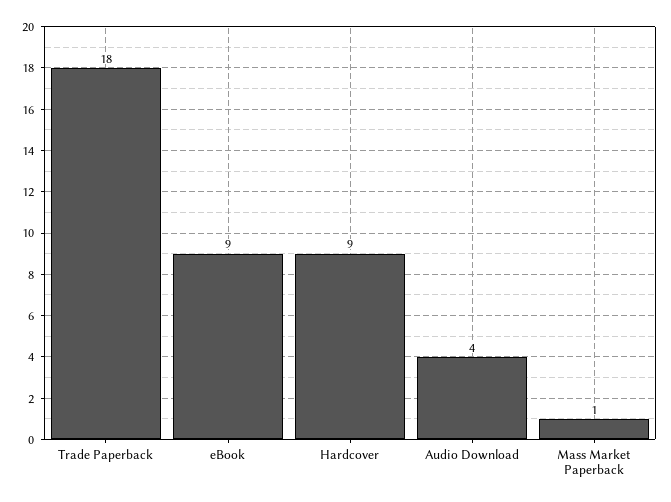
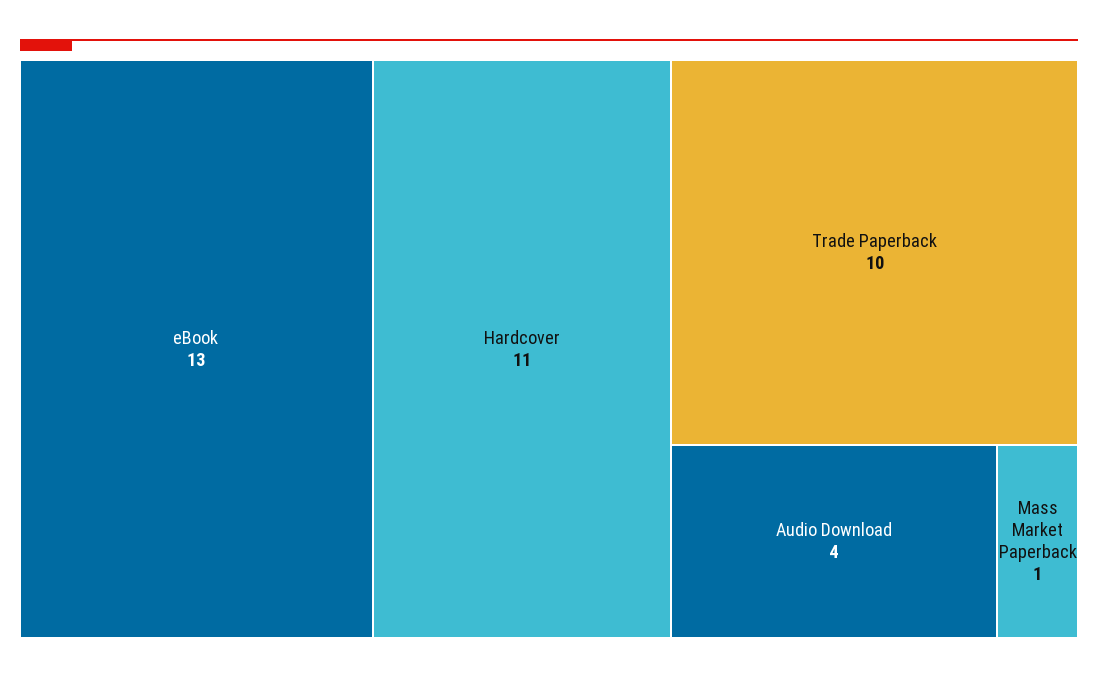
Trade Paperback: 18 -> 10
eBook: 9 -> 13
Hardcover: 9 -> 11

